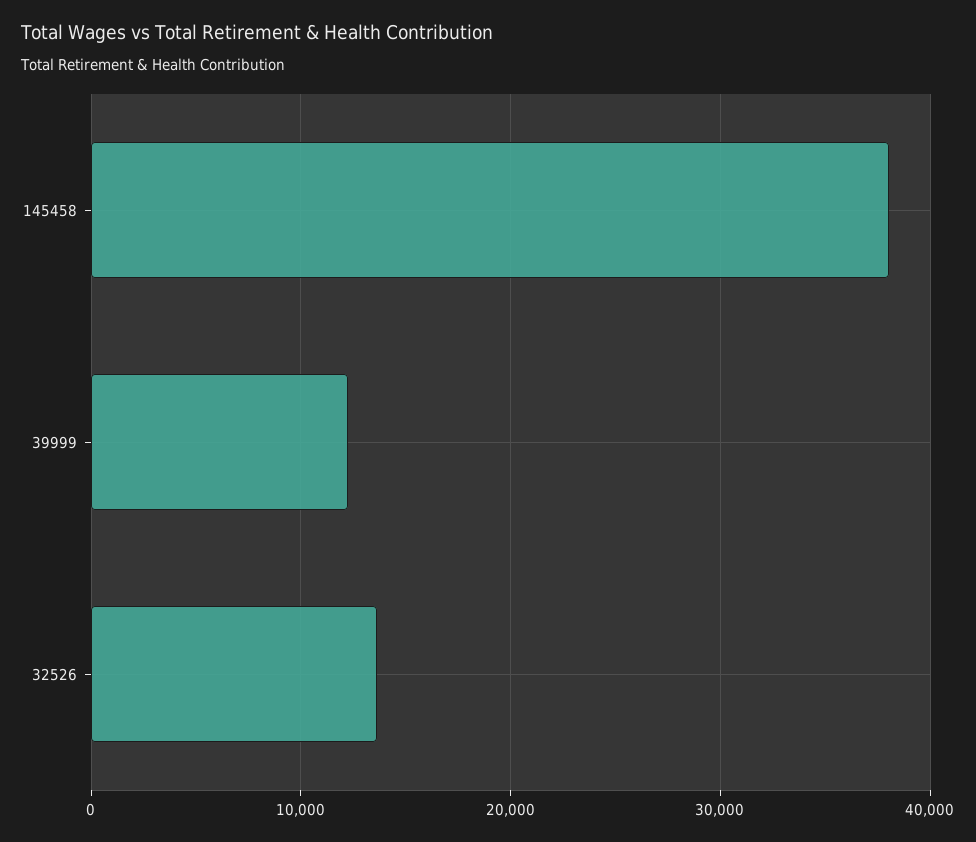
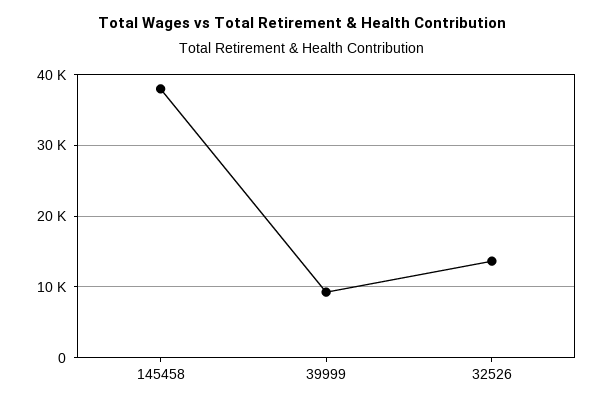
39999: 12000 -> 9000

